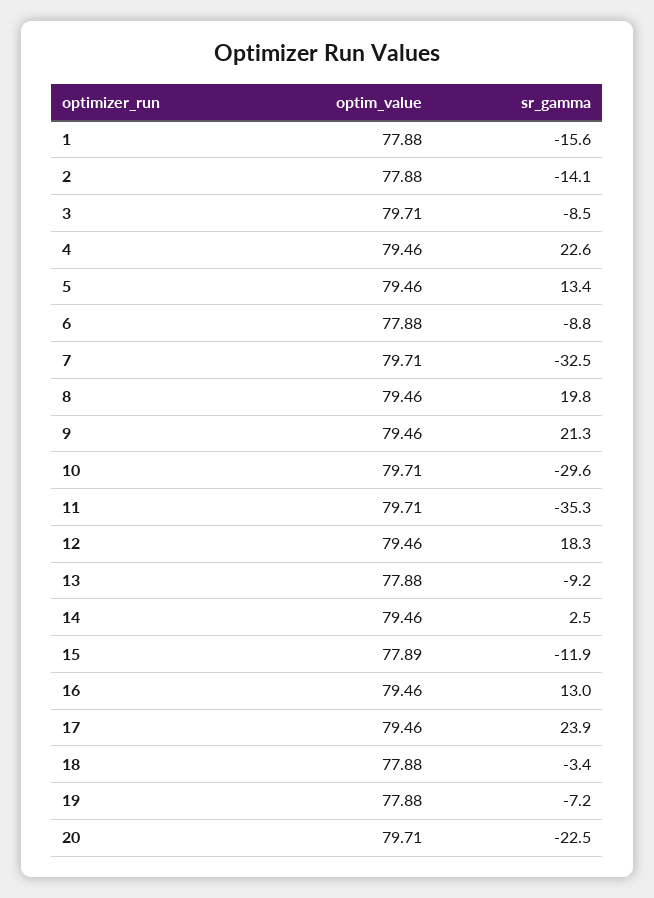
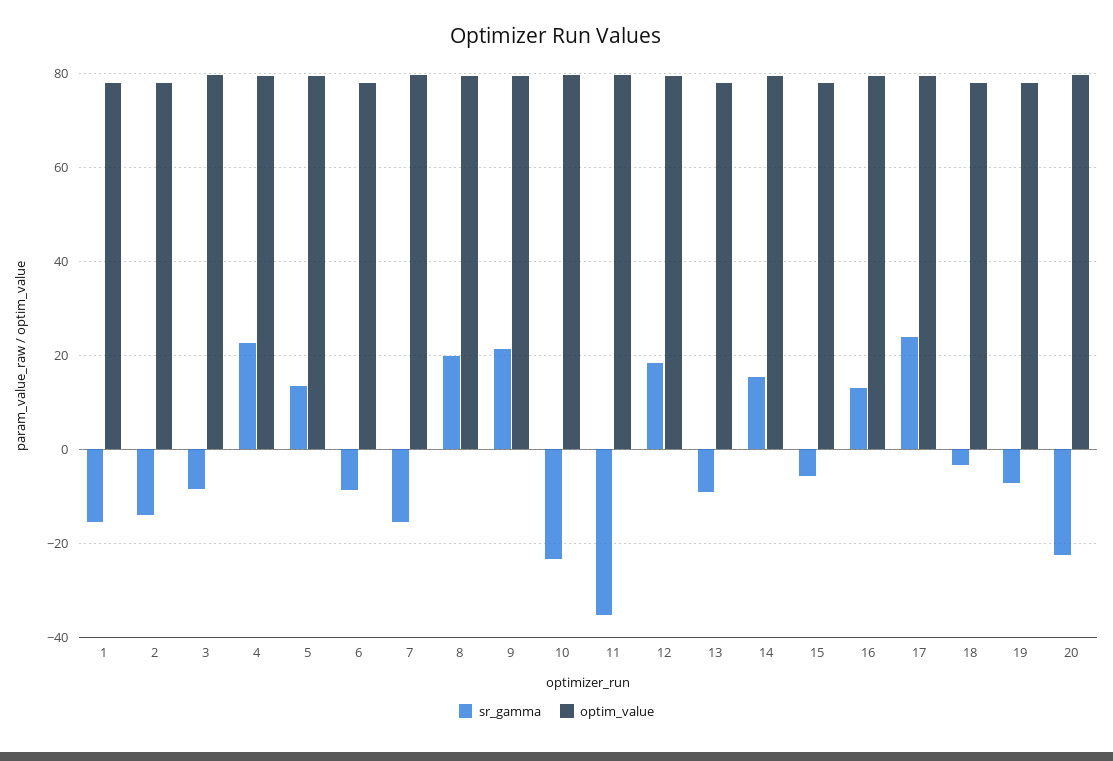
sr_gamma, 7: -32.5 -> -16
sr_gamma, 10: -29.6 -> -24
sr_gamma, 14: 2.5 -> 16
sr_gamma, 15: -11.9 -> -6

